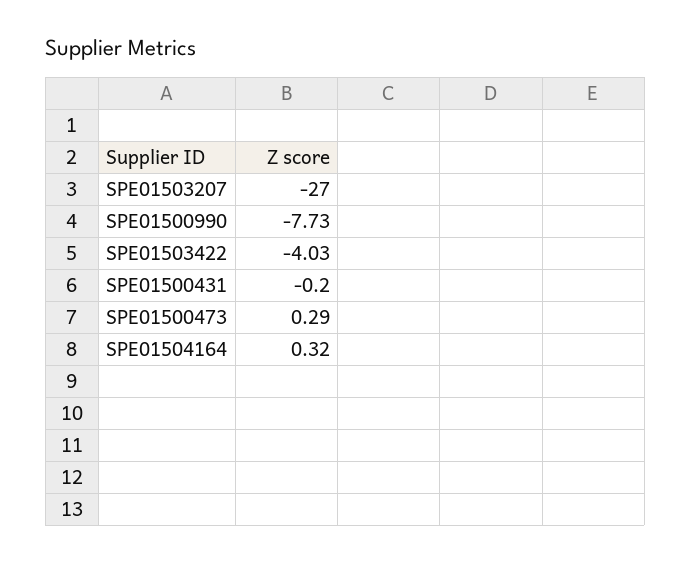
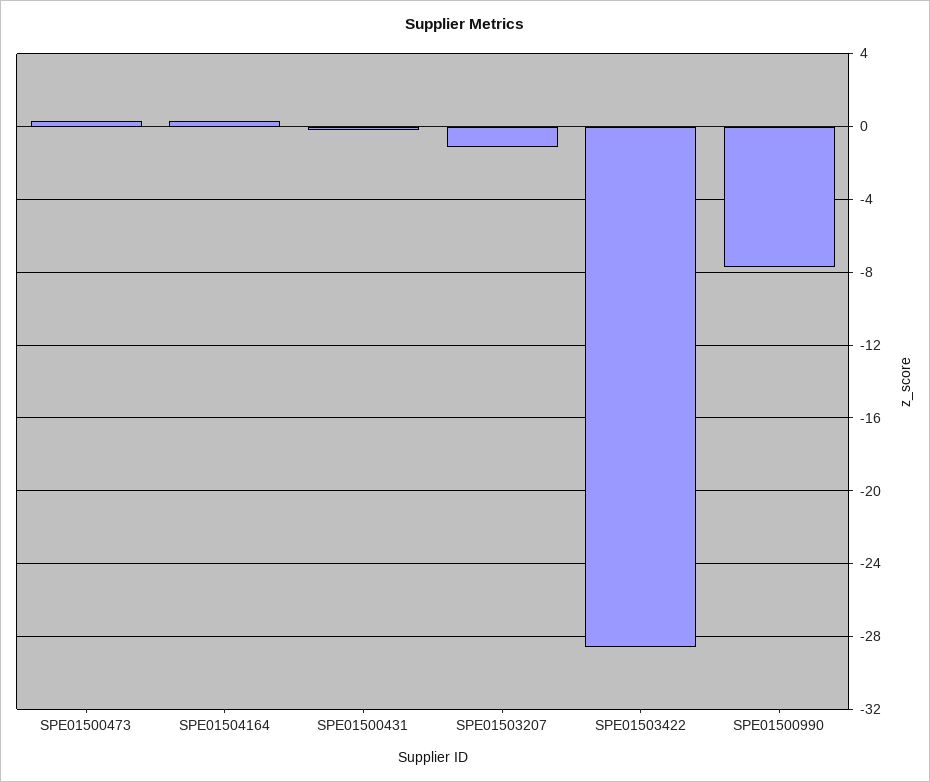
SPE01503207: -27 -> -1
SPE01503422: -4.03 -> -28.5

